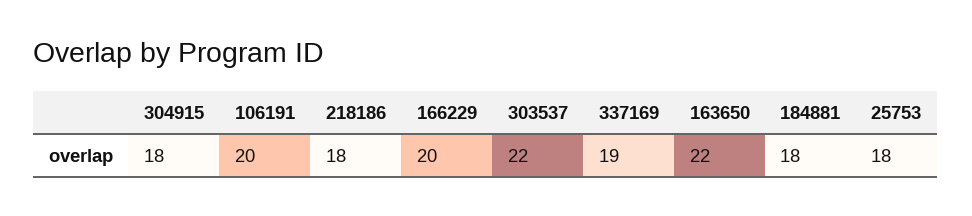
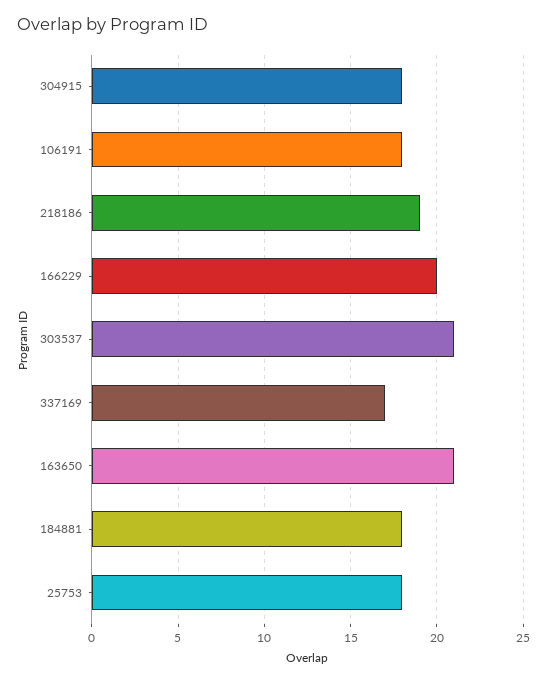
106191: 20 -> 18
218186: 18 -> 19
303537: 22 -> 21
337169: 19 -> 17
163650: 22 -> 21

